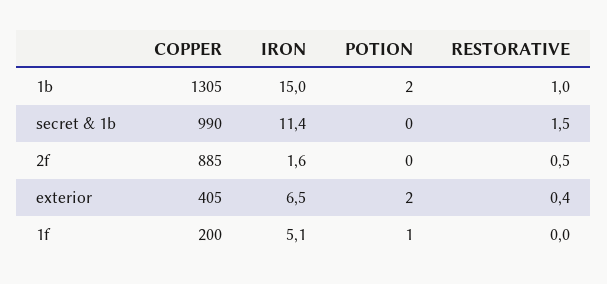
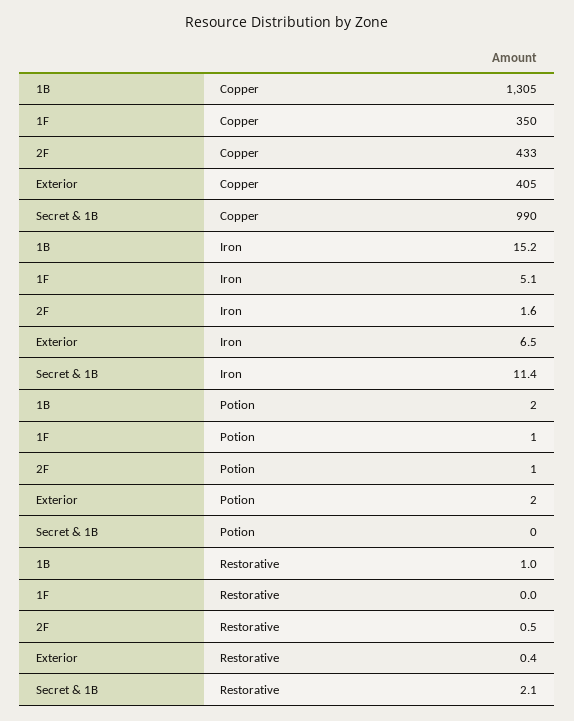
IRON, 1b: 15 -> 15.2
RESTORATIVE, secret & 1b: 1.5 -> 2.1
COPPER, 2f: 885 -> 433
POTION, 2f: 0 -> 1
COPPER, 1f: 200 -> 350

